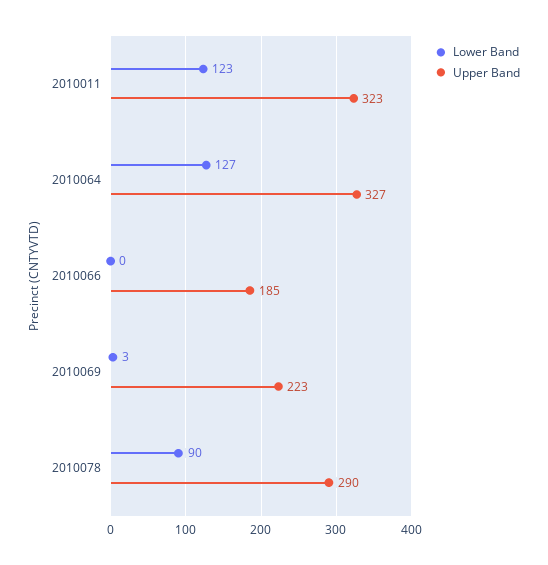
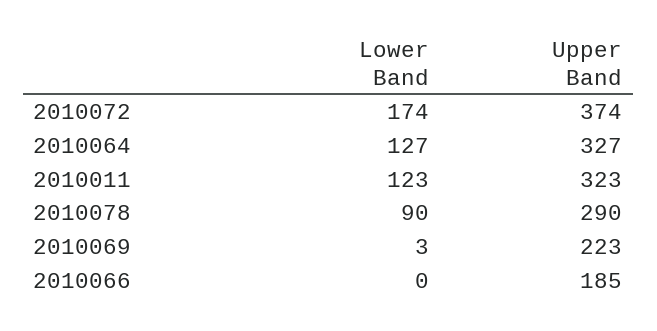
Lower Band, 2010072: none -> 174
Upper Band, 2010072: none -> 374

